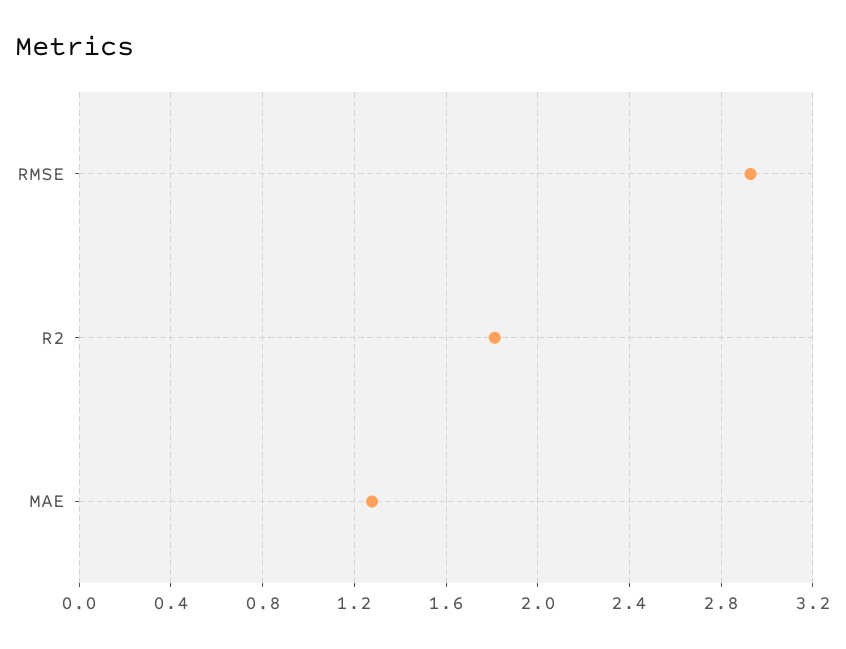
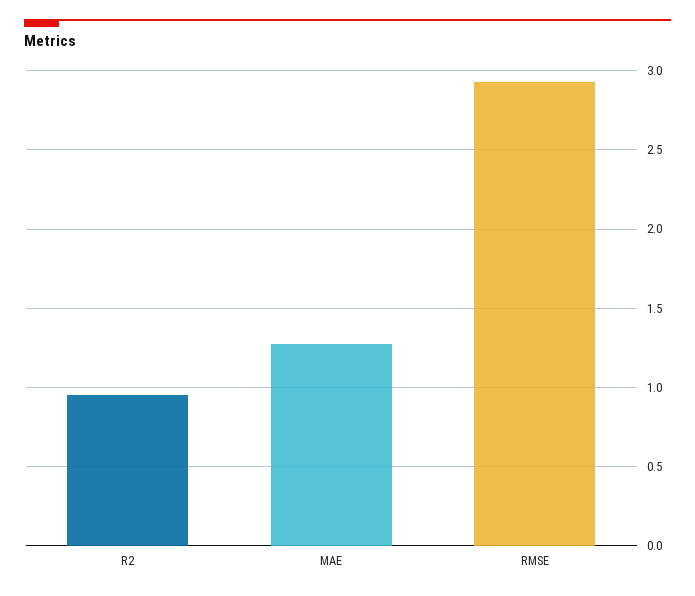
R2: 1.8 -> 0.95

